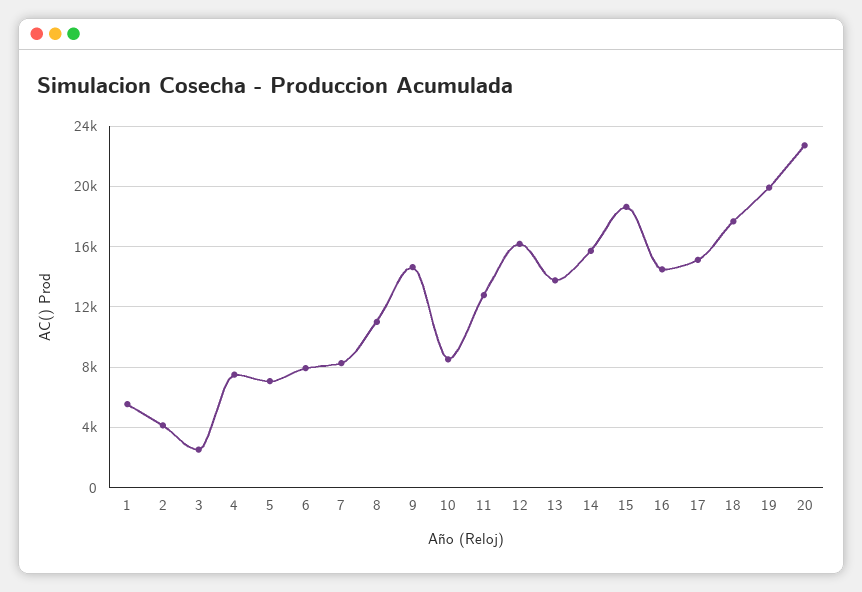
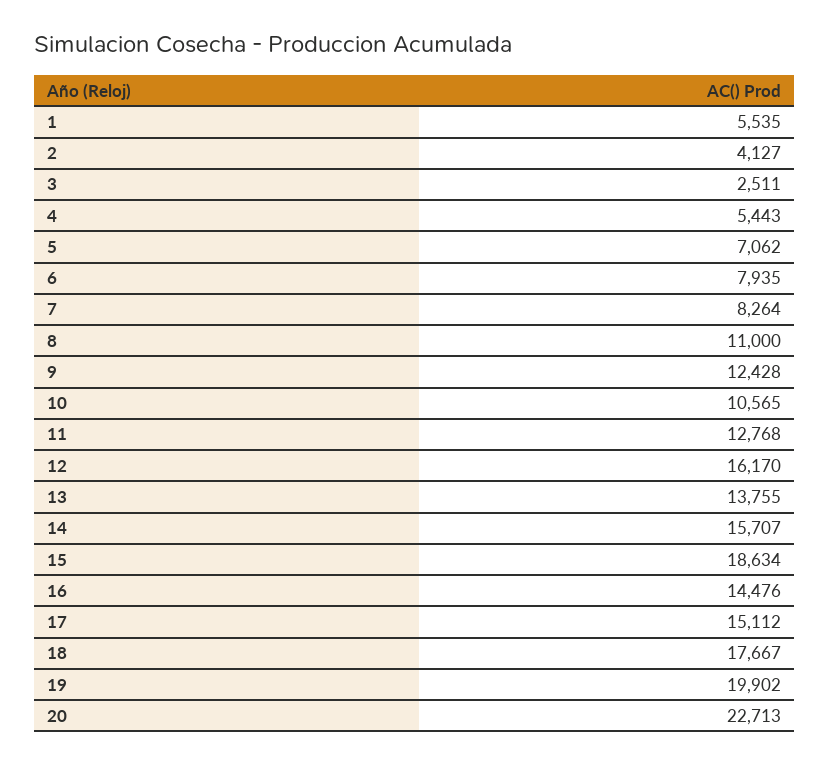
4: 7500 -> 5443
9: 14500 -> 12428
10: 8500 -> 10565

